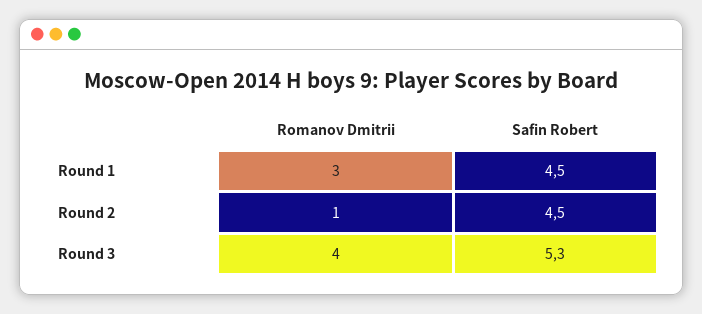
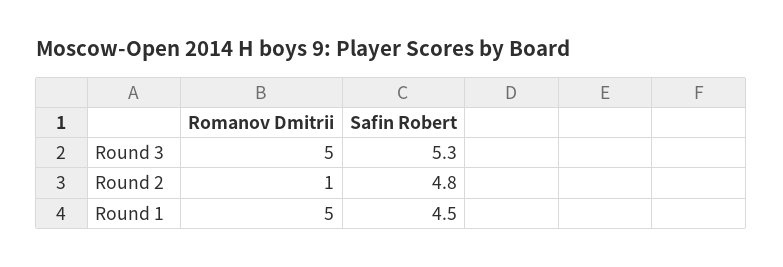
Romanov Dmitrii, Round 1: 3 -> 5
Safin Robert, Round 2: 4.5 -> 4.8
Romanov Dmitrii, Round 3: 4 -> 5

